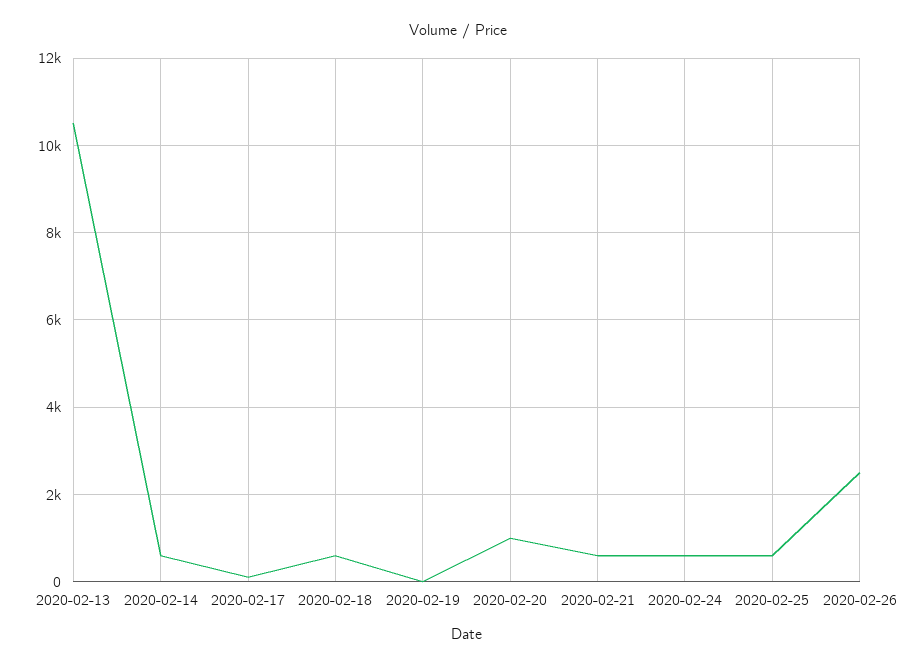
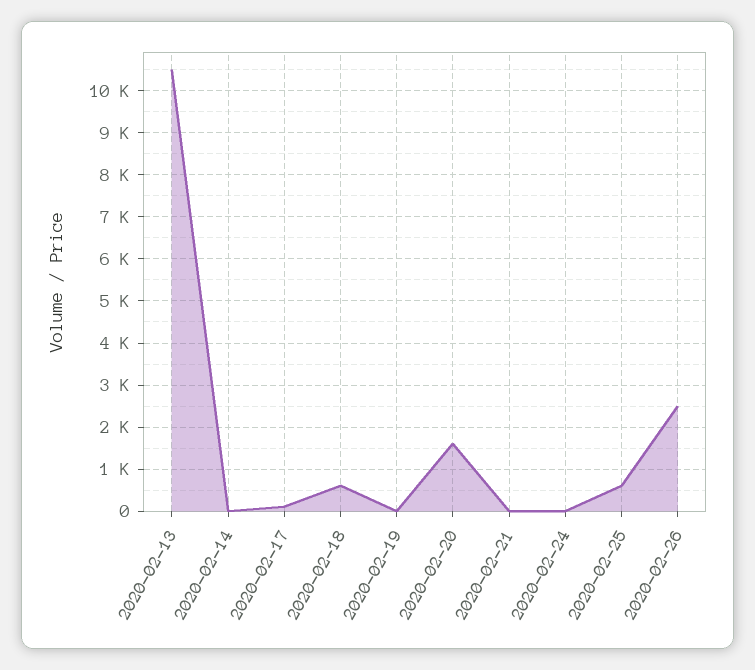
2020-02-14: 600 -> 0
2020-02-20: 1000 -> 1600
2020-02-21: 600 -> 0
2020-02-24: 600 -> 0

